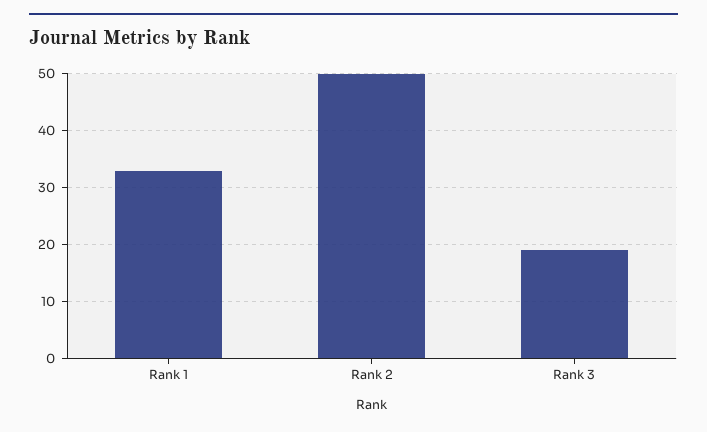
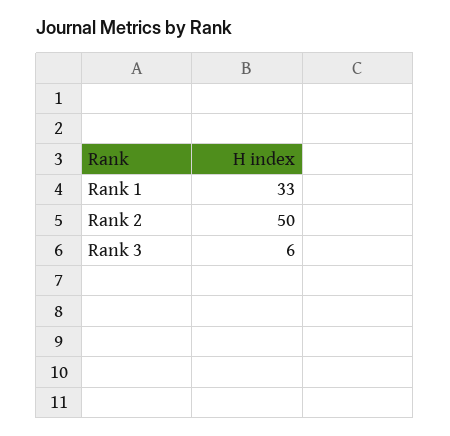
Rank 3: 20 -> 6

